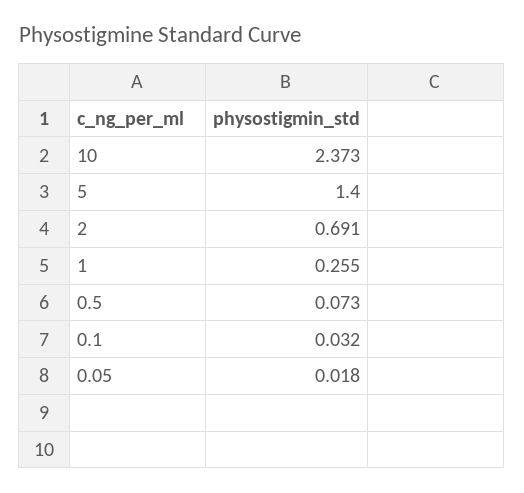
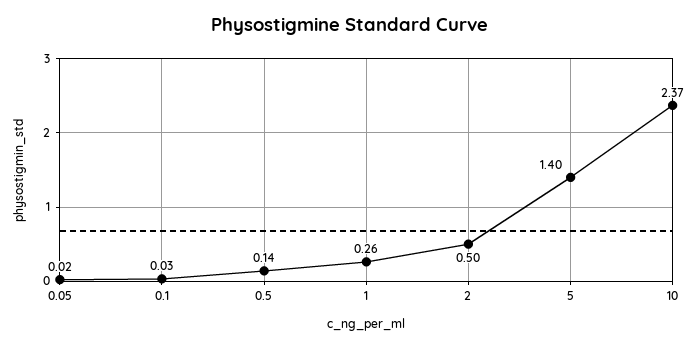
2: 0.691 -> 0.5
0.5: 0.073 -> 0.14

